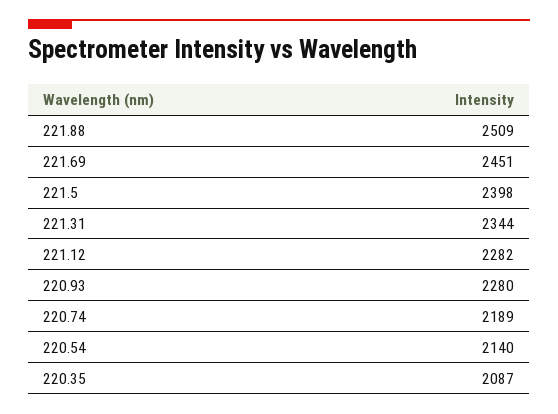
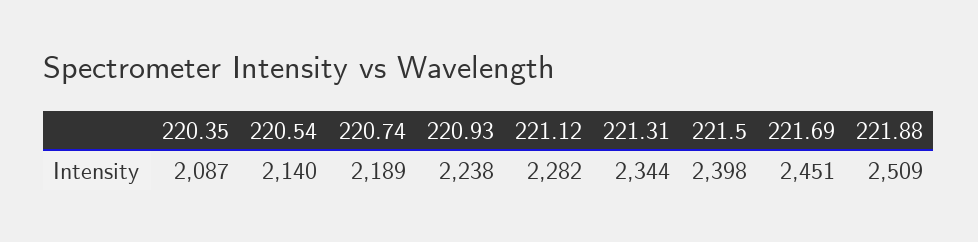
220.93: 2280 -> 2238

